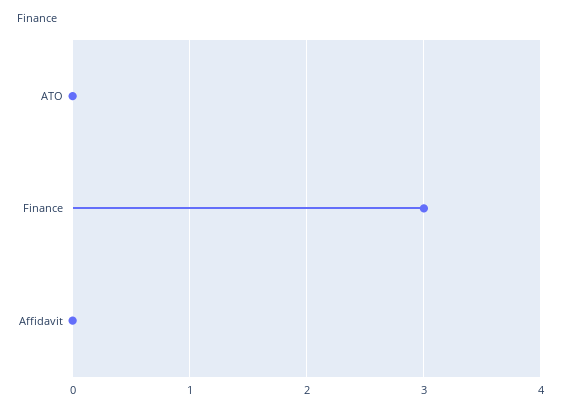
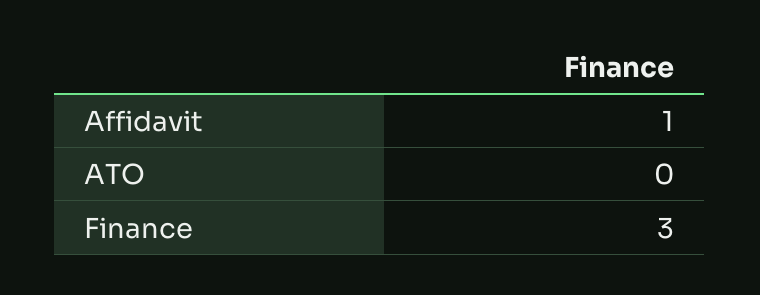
Affidavit: 0 -> 1

